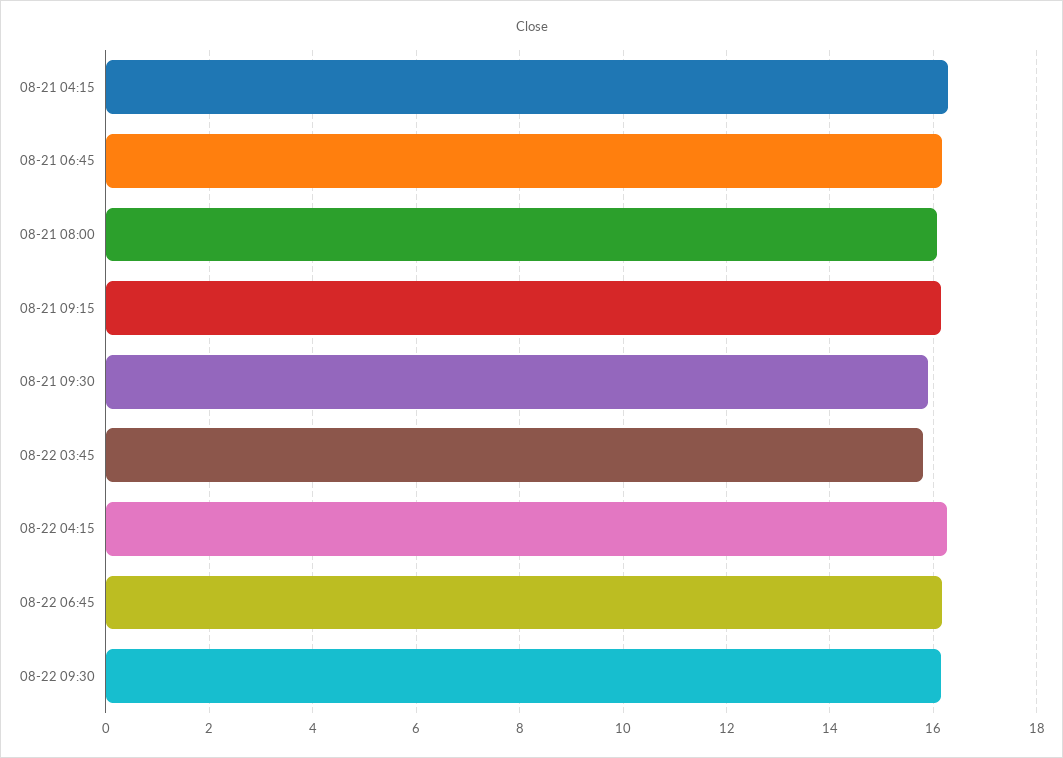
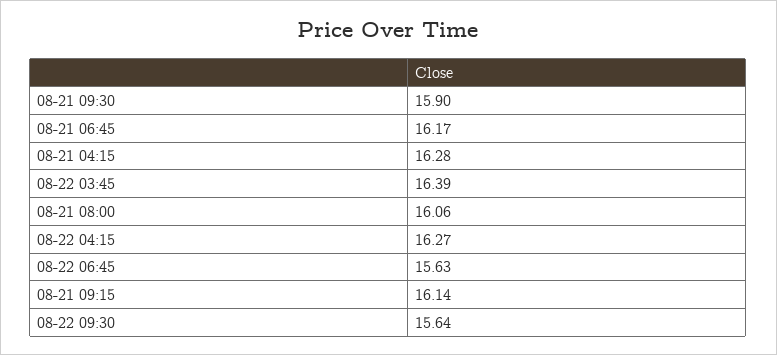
08-22 03:45: 15.8 -> 16.39
08-22 06:45: 16.2 -> 15.63
08-22 09:30: 16.2 -> 15.64

